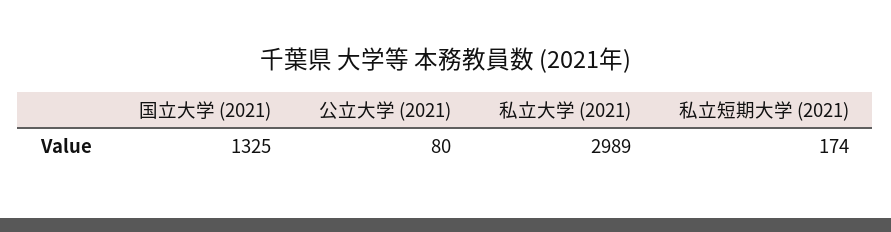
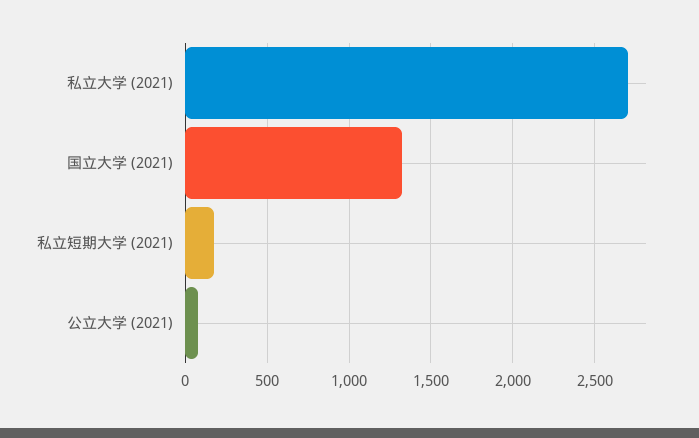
私立大学 (2021): 2989 -> 2700

